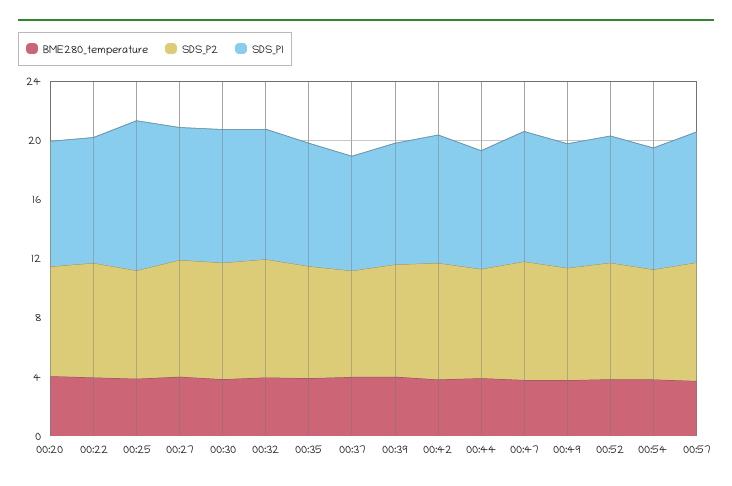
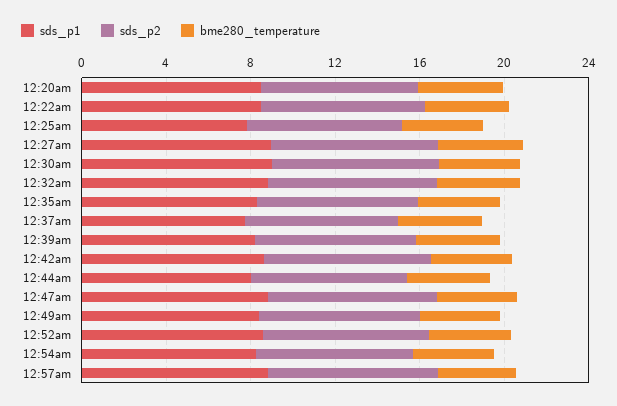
SDS_P1, 00:25: 10 -> 8

